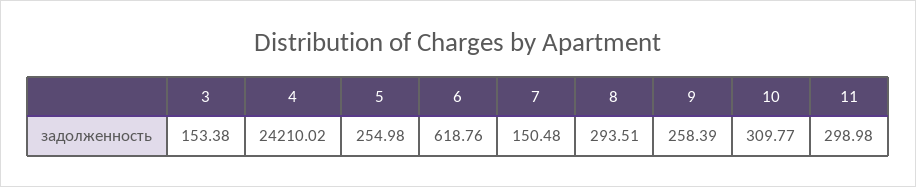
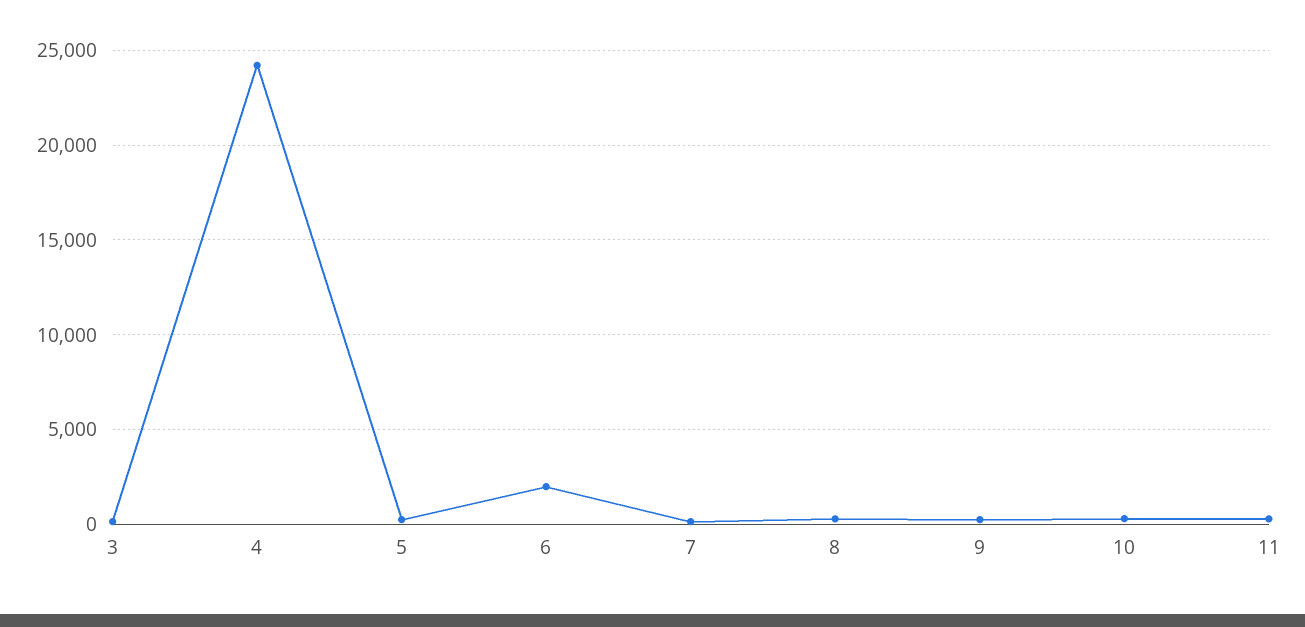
6: 618.76 -> 2000

